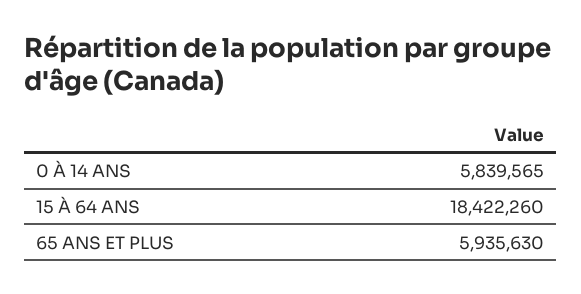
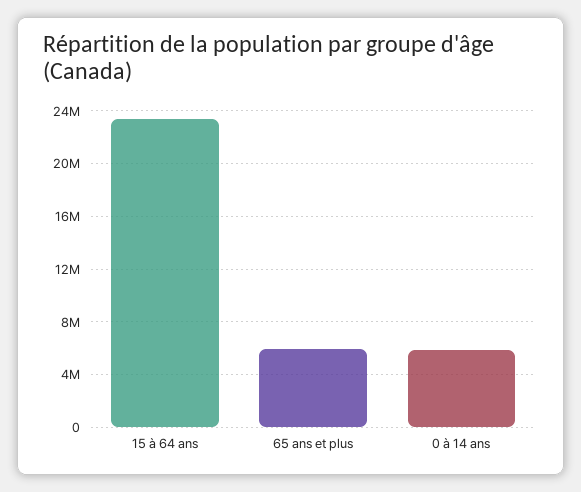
15 À 64 ANS: 18422260 -> 23500000

